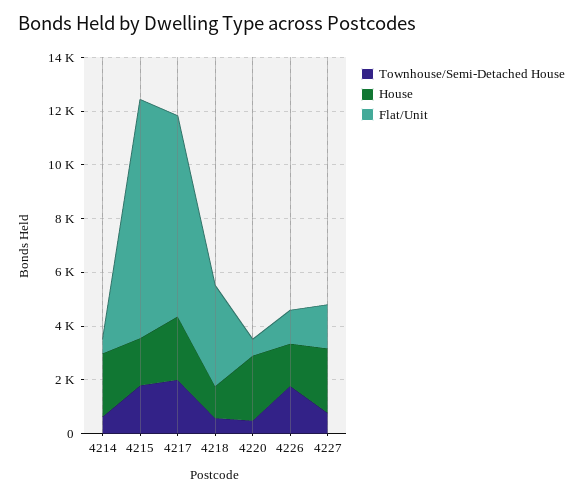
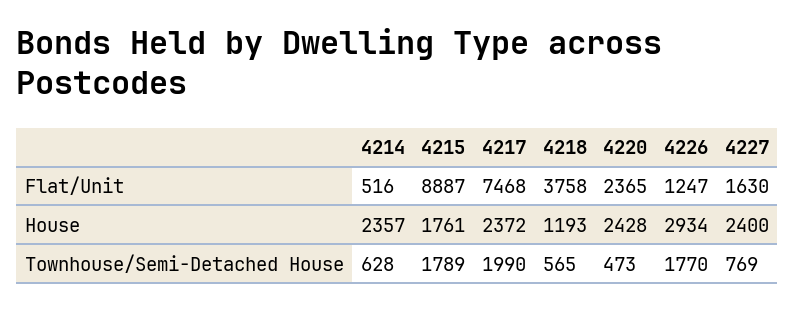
Flat/Unit, 4220: 500 -> 2365
House, 4226: 1500 -> 2934

